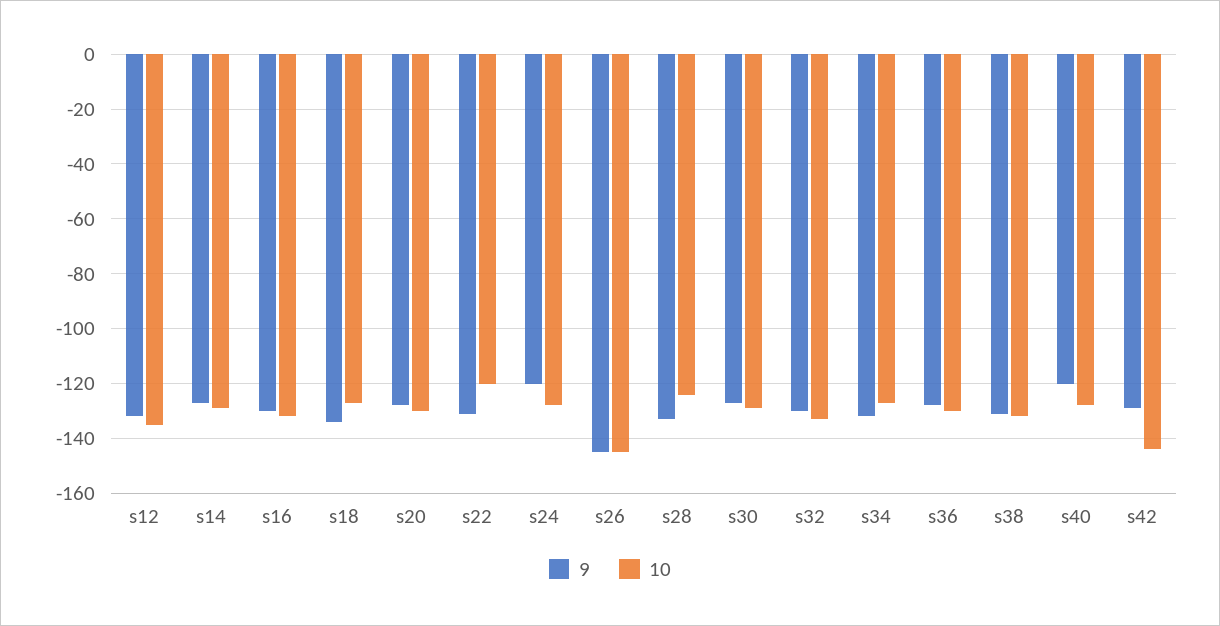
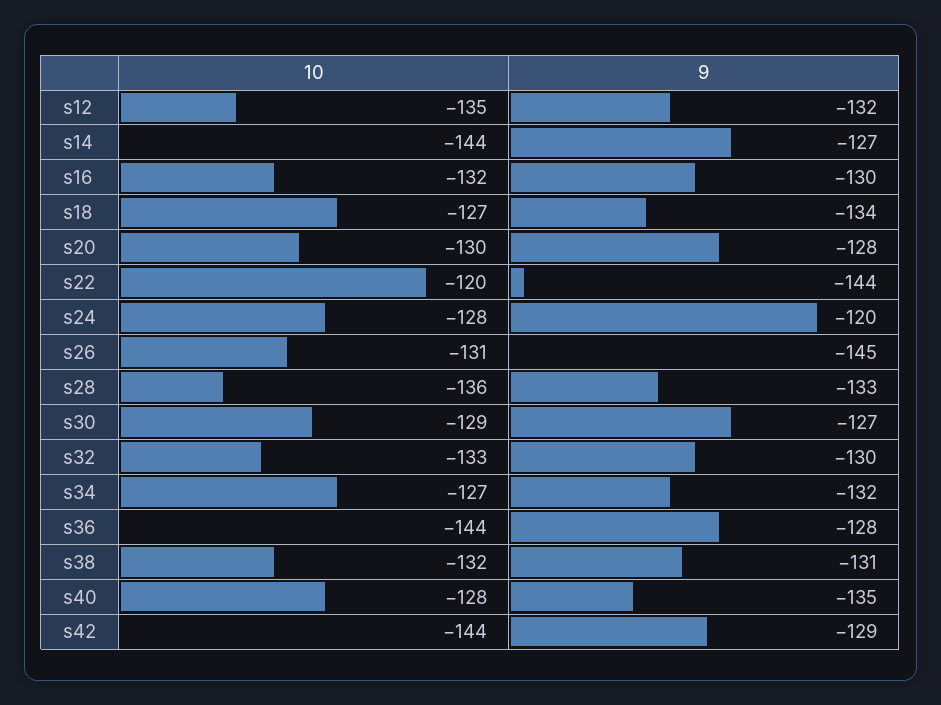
10, s14: -130 -> -144
9, s22: -130 -> -144
10, s26: -145 -> -131
10, s28: -125 -> -136
10, s36: -130 -> -144
9, s40: -120 -> -135

